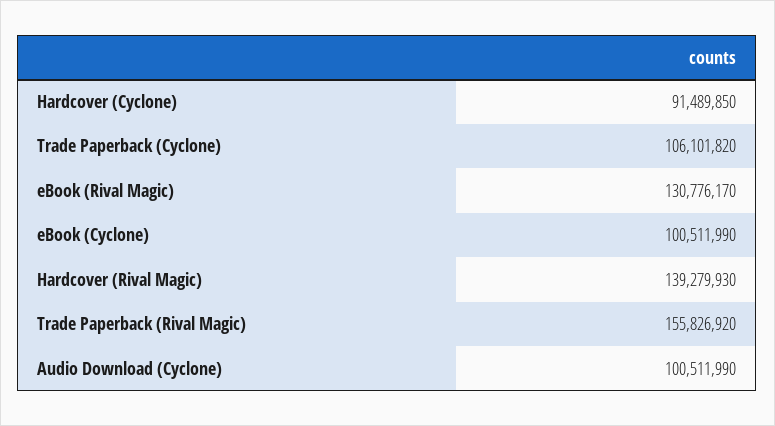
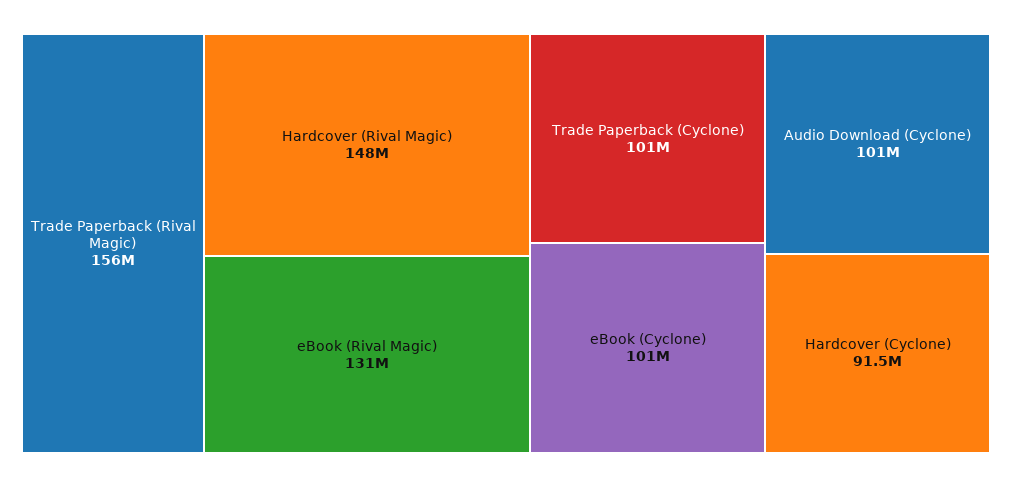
Trade Paperback (Cyclone): 106101820 -> 101000000
Hardcover (Rival Magic): 139279930 -> 148000000

